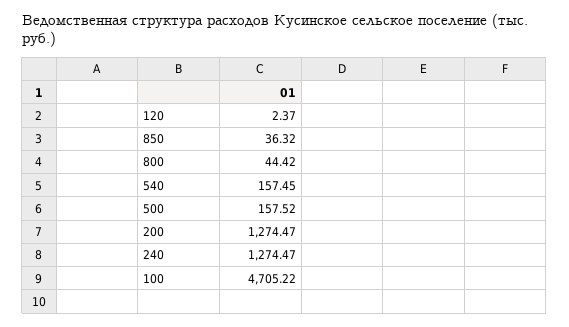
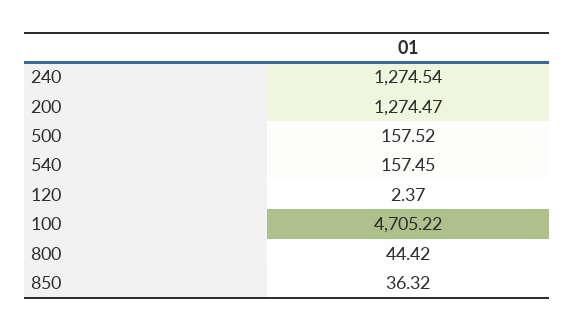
240: 1274.47 -> 1274.54

